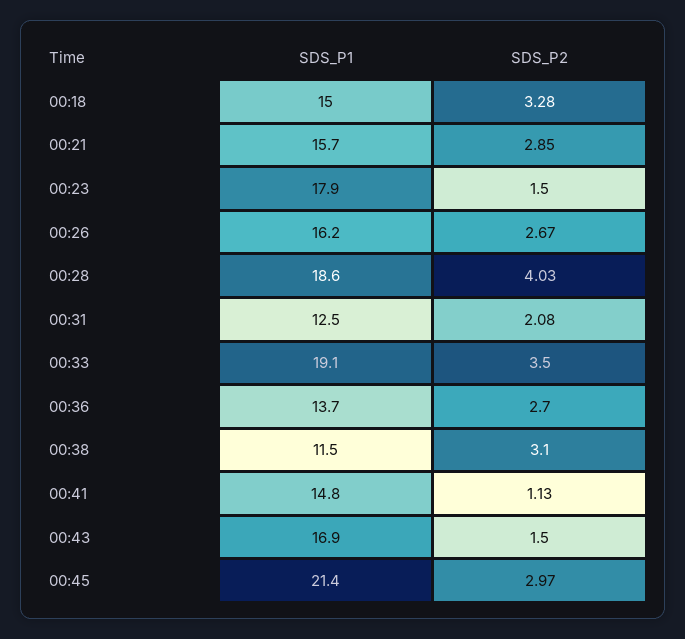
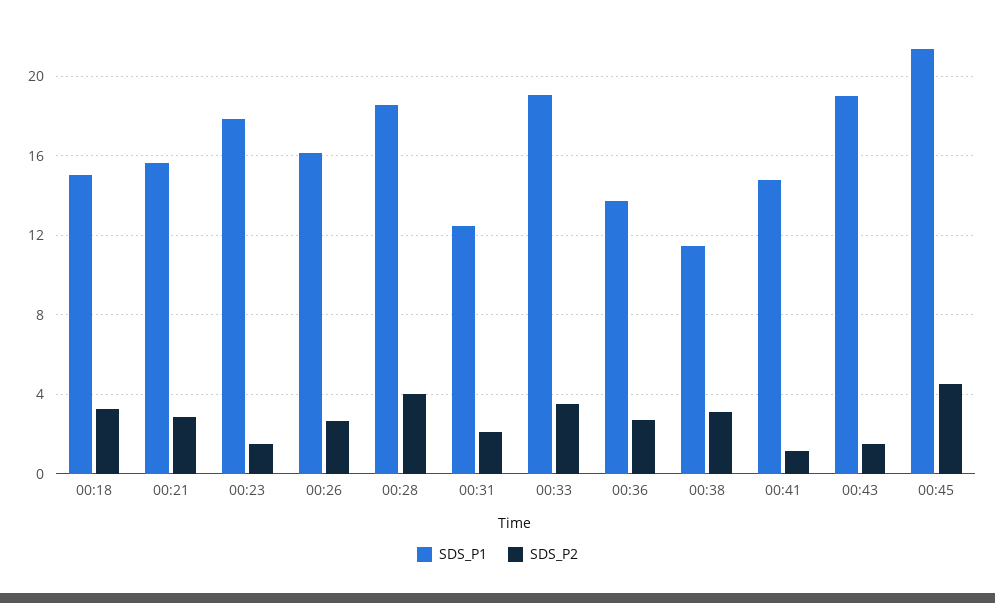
SDS_P1, 00:43: 16.9 -> 19
SDS_P2, 00:45: 2.97 -> 4.5

